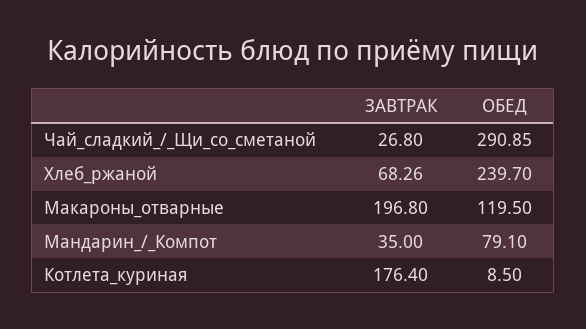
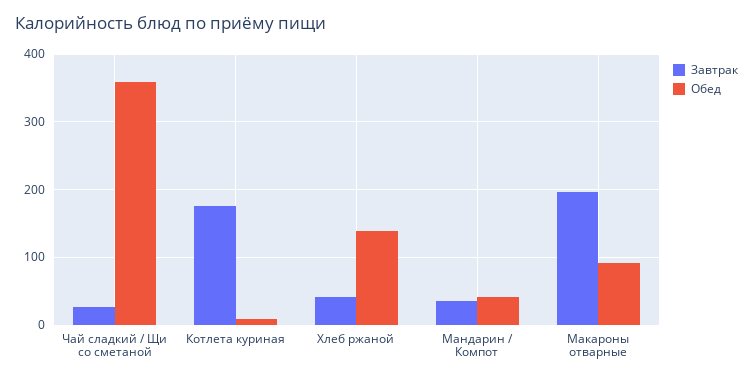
ОБЕД, Чай_сладкий_/_Щи_со_сметаной: 290.85 -> 360
ЗАВТРАК, Хлеб_ржаной: 68.26 -> 40
ОБЕД, Хлеб_ржаной: 239.7 -> 140
ОБЕД, Макароны_отварные: 119.5 -> 90
ОБЕД, Мандарин_/_Компот: 79.1 -> 40

